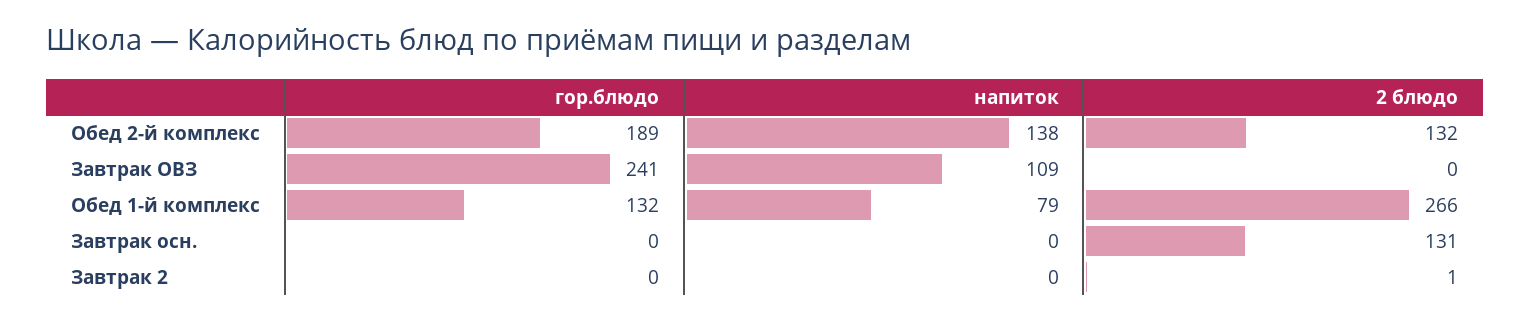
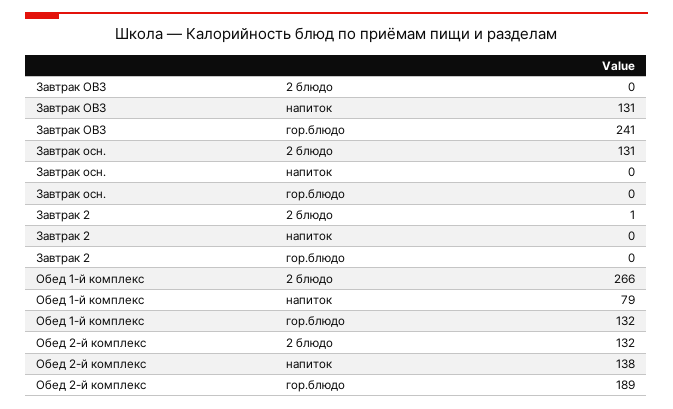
напиток, Завтрак ОВЗ: 109 -> 131

